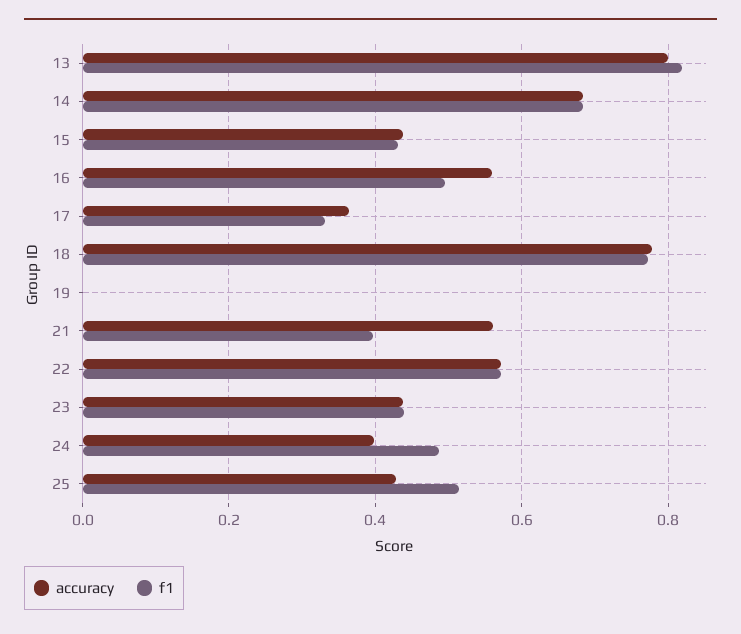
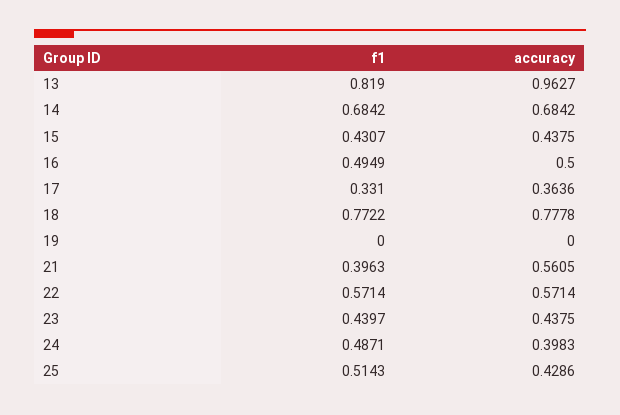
accuracy, 13: 0.8 -> 0.9627
accuracy, 16: 0.56 -> 0.5

